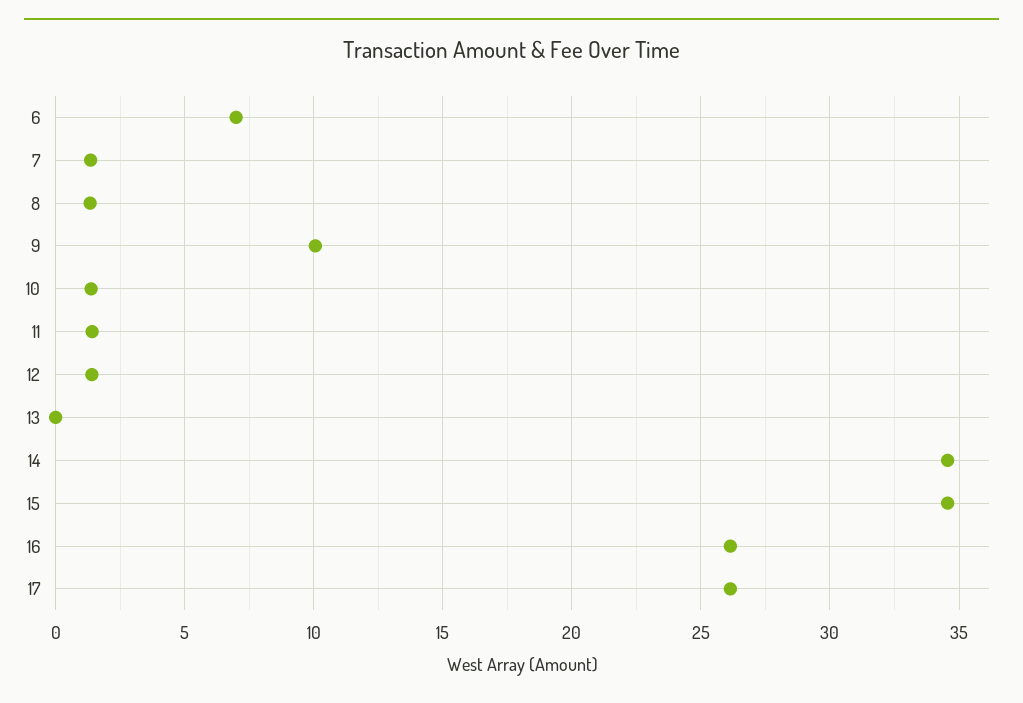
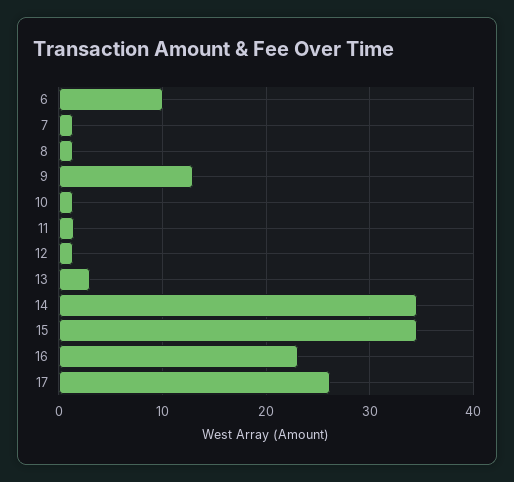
6: 7 -> 10
9: 10 -> 13
13: 0 -> 3
16: 26 -> 23

